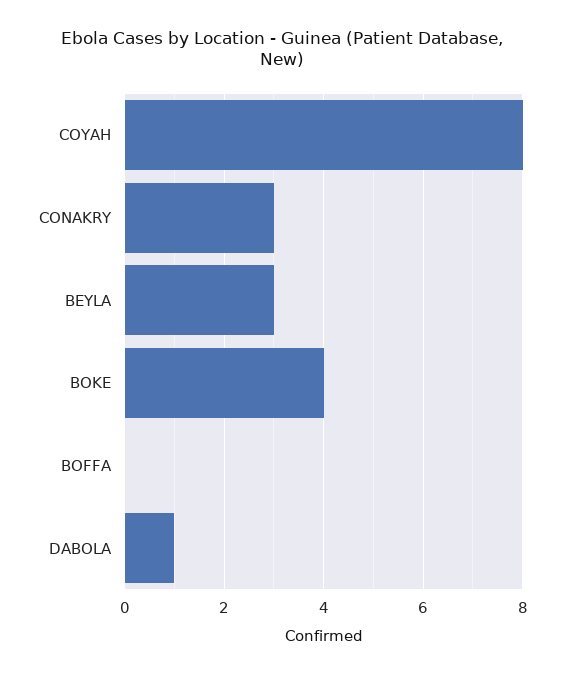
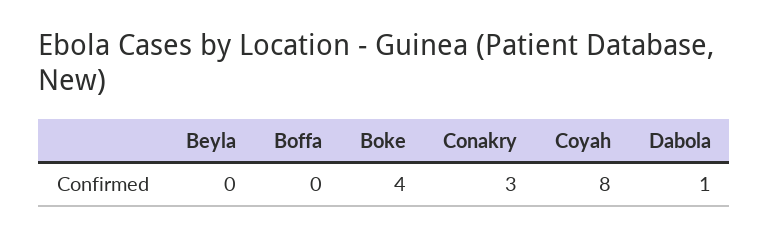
BEYLA: 3 -> 0

